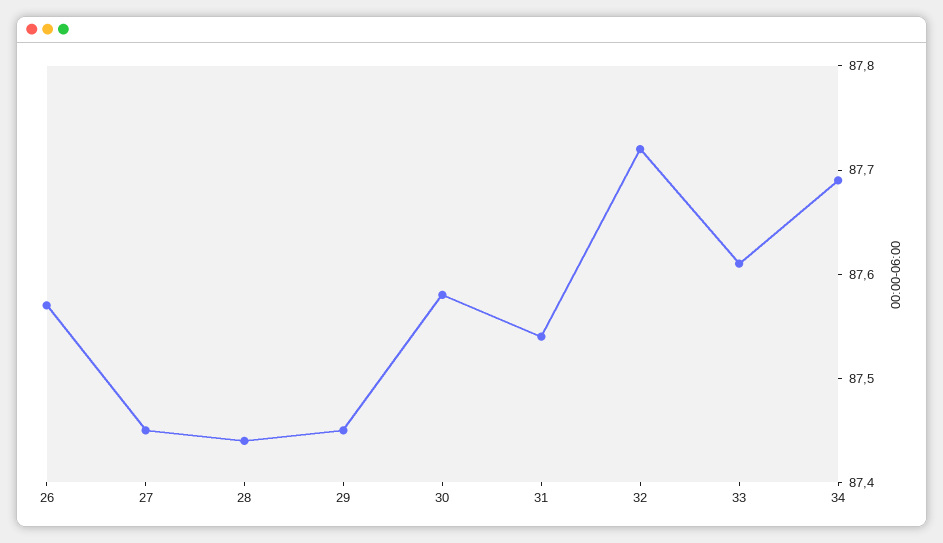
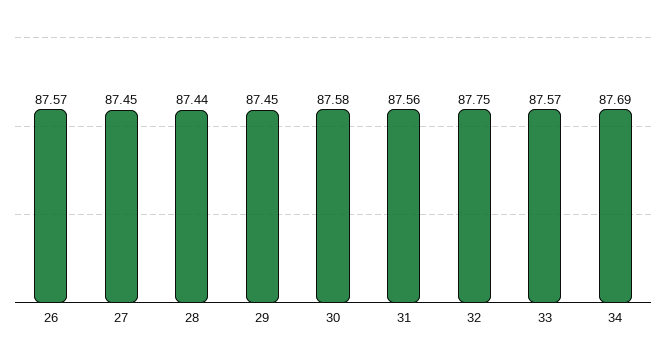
31: 87.54 -> 87.56
32: 87.72 -> 87.75
33: 87.61 -> 87.57

